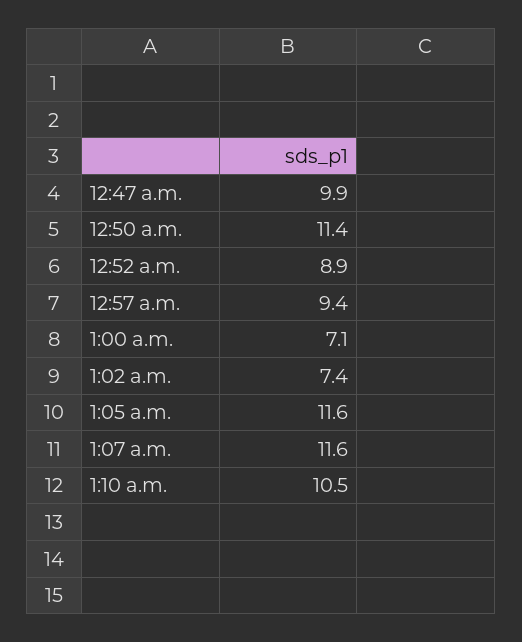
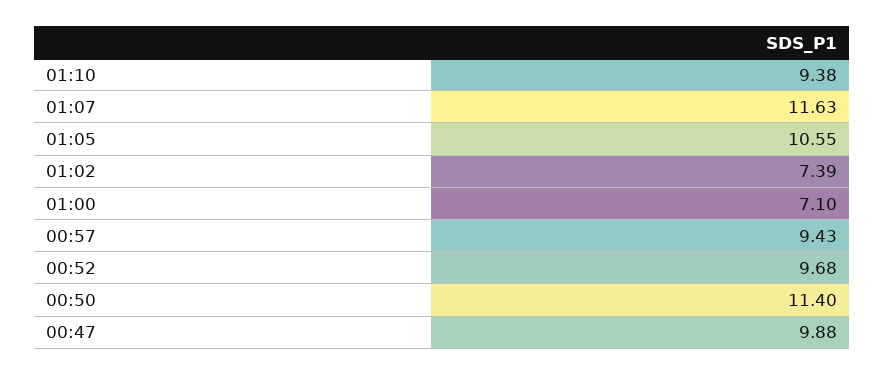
12:52 a.m.: 8.9 -> 9.68
1:05 a.m.: 11.6 -> 10.55
1:10 a.m.: 10.5 -> 9.38

